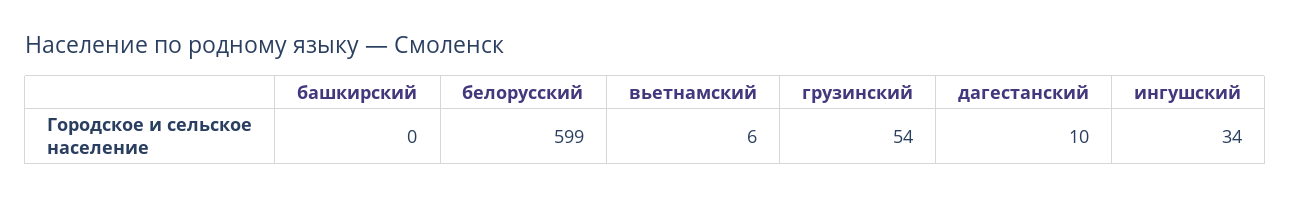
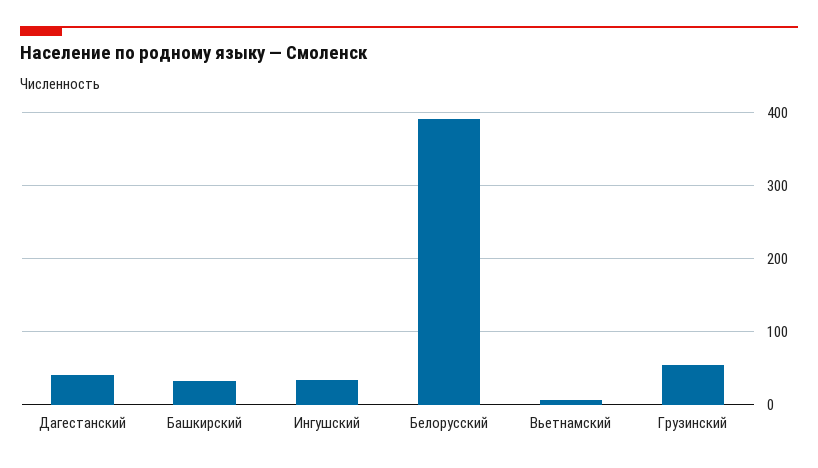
башкирский: 0 -> 30
белорусский: 599 -> 390
дагестанский: 10 -> 40

